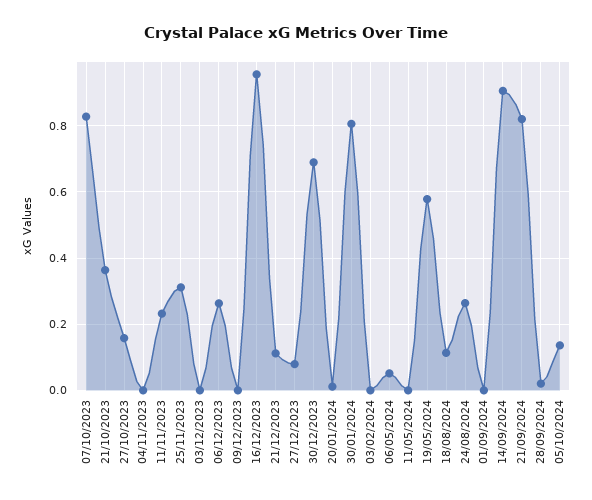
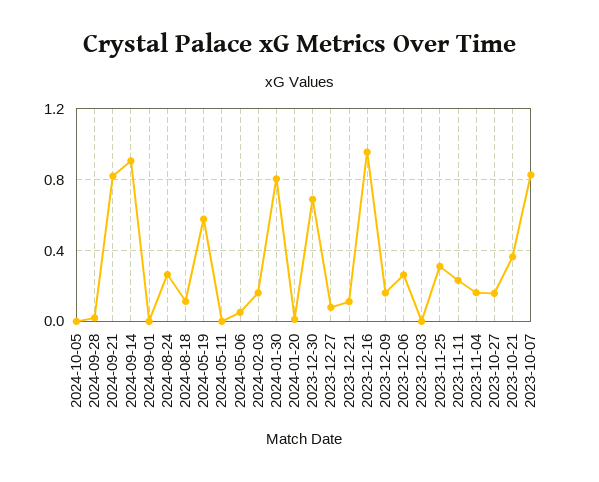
04/11/2023: 0 -> 0.15
09/12/2023: 0 -> 0.15
03/02/2024: 0 -> 0.15
05/10/2024: 0.14 -> 0

